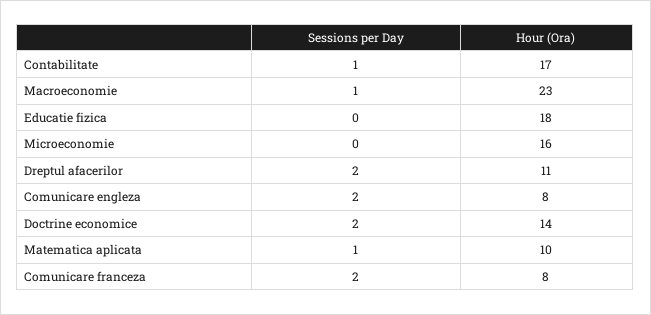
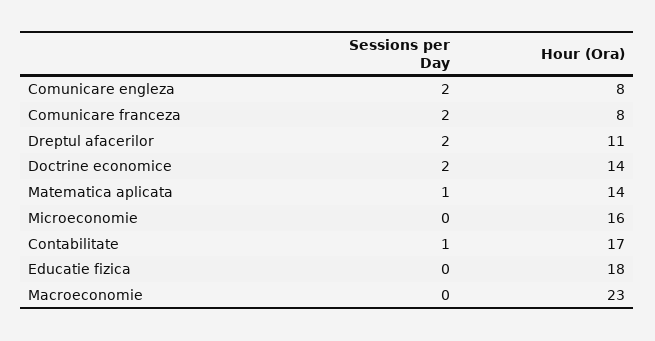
Sessions per Day, Macroeconomie: 1 -> 0
Hour (Ora), Matematica aplicata: 10 -> 14

